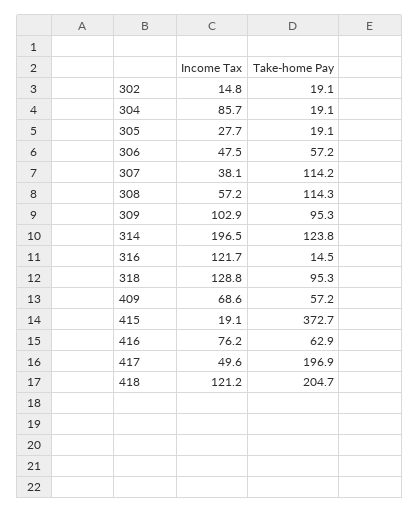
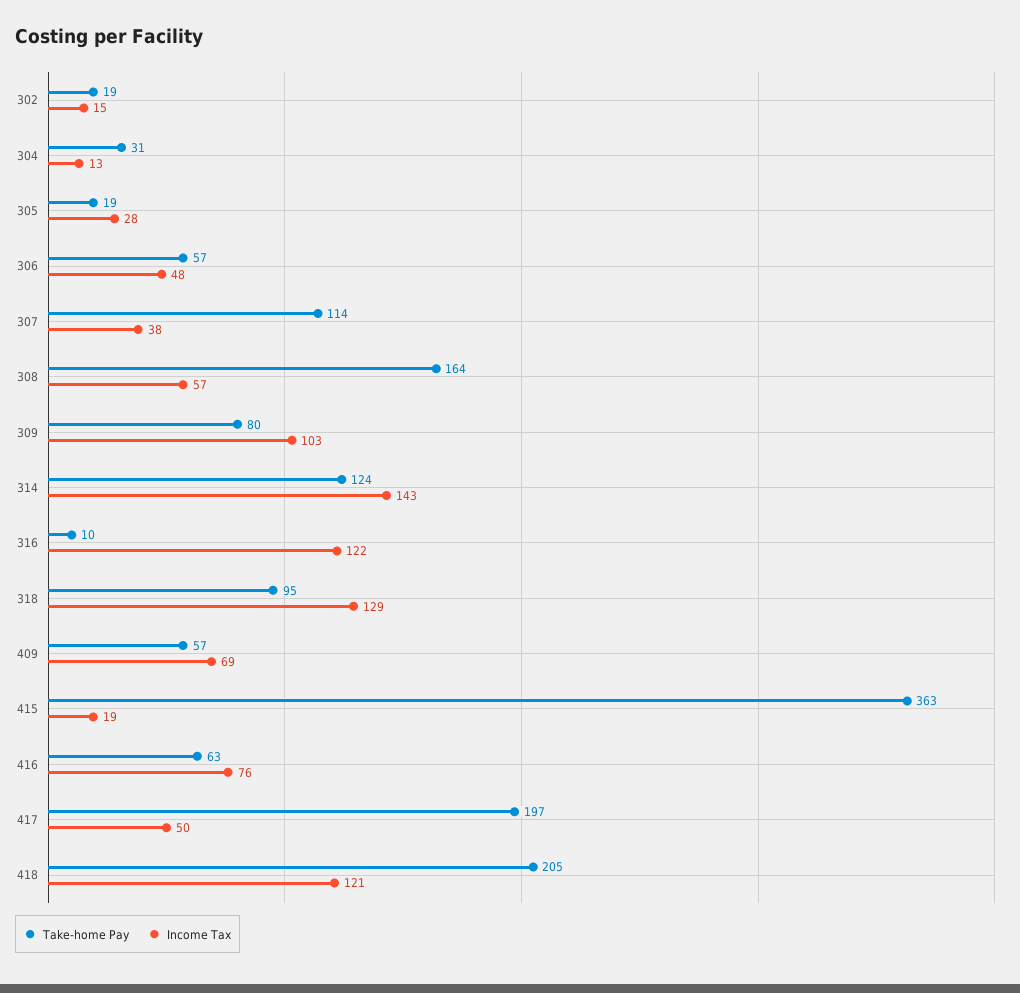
Income Tax, 304: 85.7 -> 13
Take-home Pay, 304: 19.1 -> 31
Take-home Pay, 308: 114.3 -> 164
Take-home Pay, 309: 95.3 -> 80
Income Tax, 314: 196.5 -> 143
Take-home Pay, 316: 14.5 -> 10
Take-home Pay, 415: 372.7 -> 363

